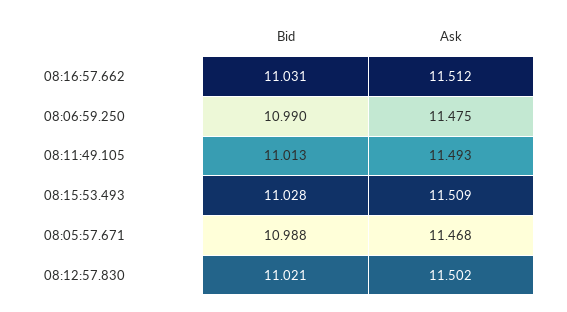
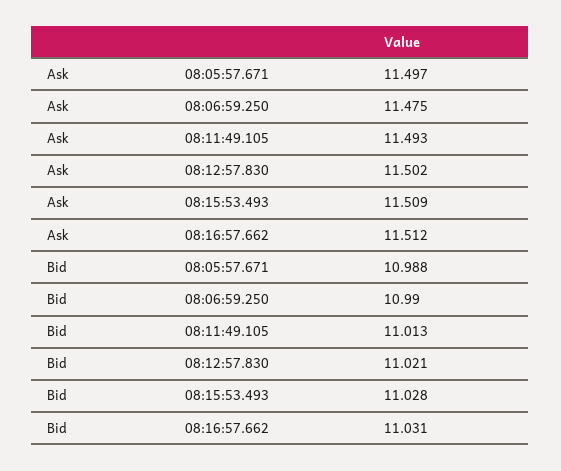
Ask, 08:05:57.671: 11.468 -> 11.497

